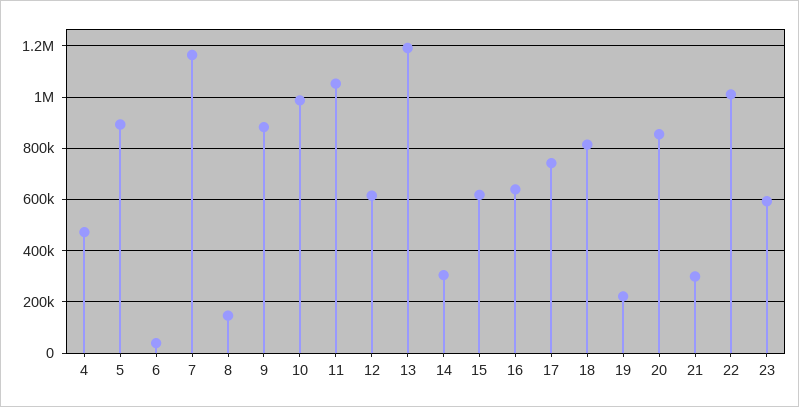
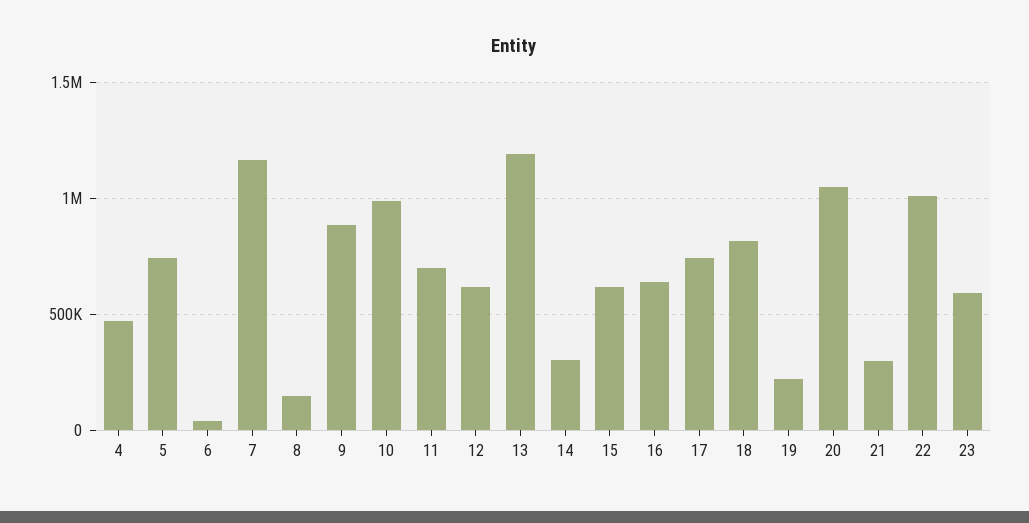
5: 900000 -> 750000
11: 1050000 -> 700000
20: 850000 -> 1050000

